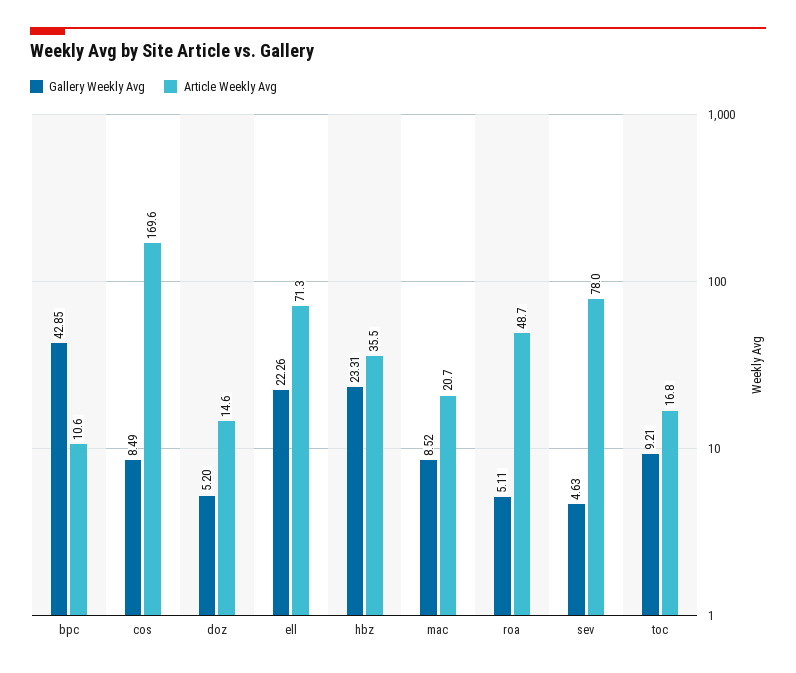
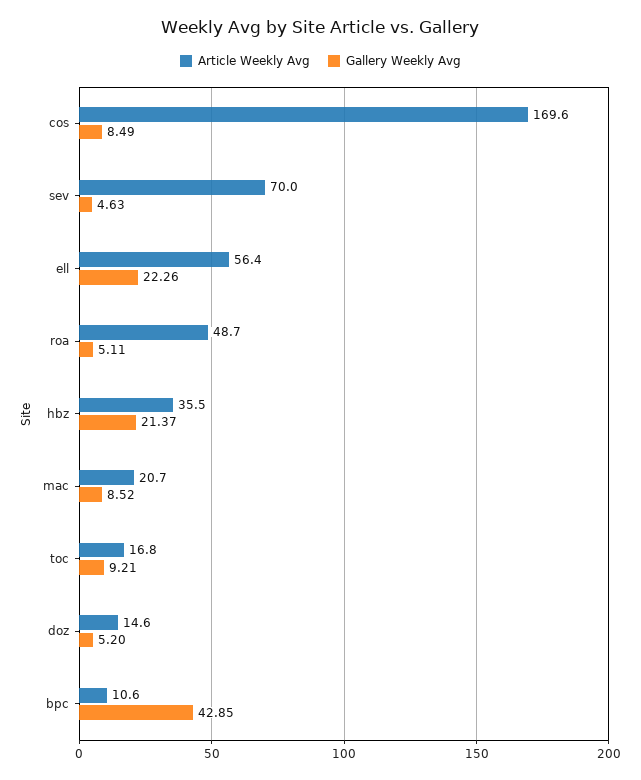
Article Weekly Avg, ell: 71.3 -> 56.4
Gallery Weekly Avg, hbz: 23.31 -> 21.37
Article Weekly Avg, sev: 78 -> 70

